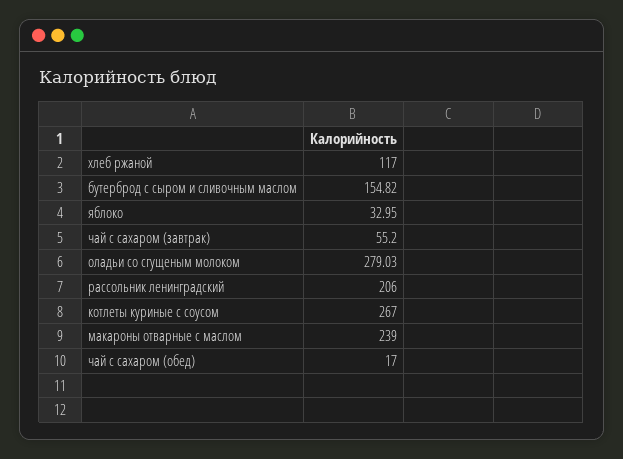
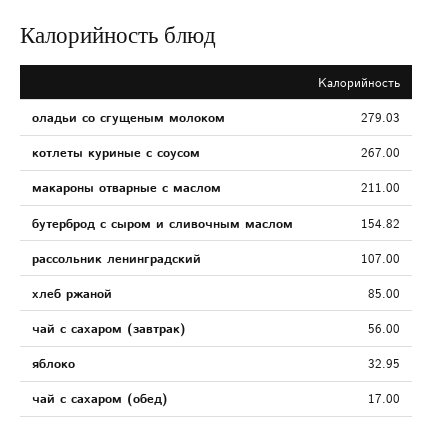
хлеб ржаной: 117 -> 85
чай с сахаром (завтрак): 55.2 -> 56
рассольник ленинградский: 206 -> 107
макароны отварные с маслом: 239 -> 211

